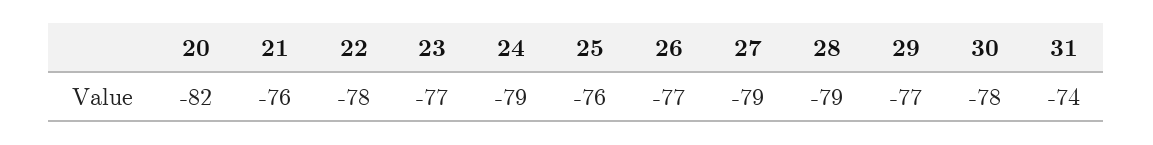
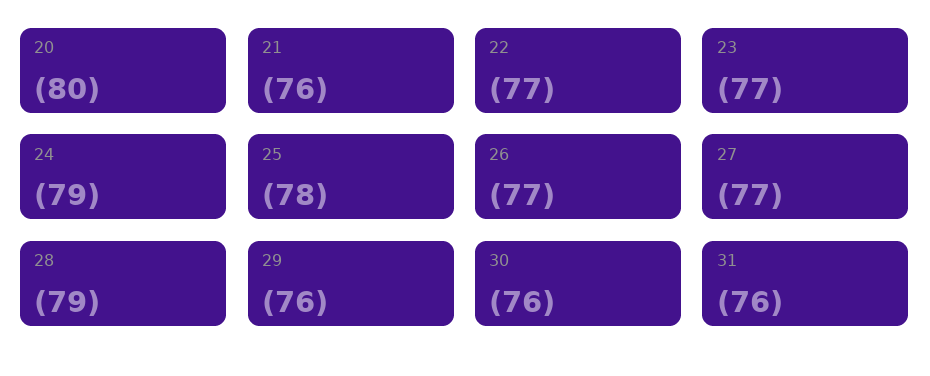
20: -82 -> -80
22: -78 -> -77
25: -76 -> -78
27: -79 -> -77
29: -77 -> -76
30: -78 -> -76
31: -74 -> -76

